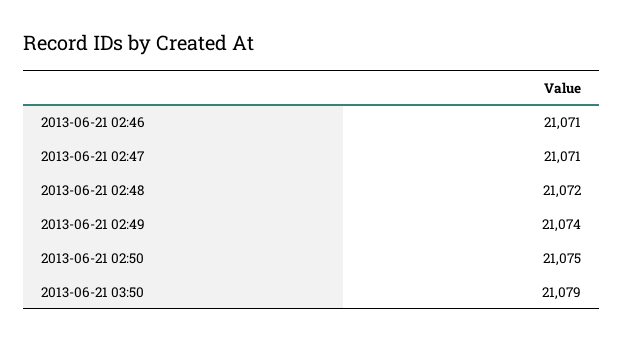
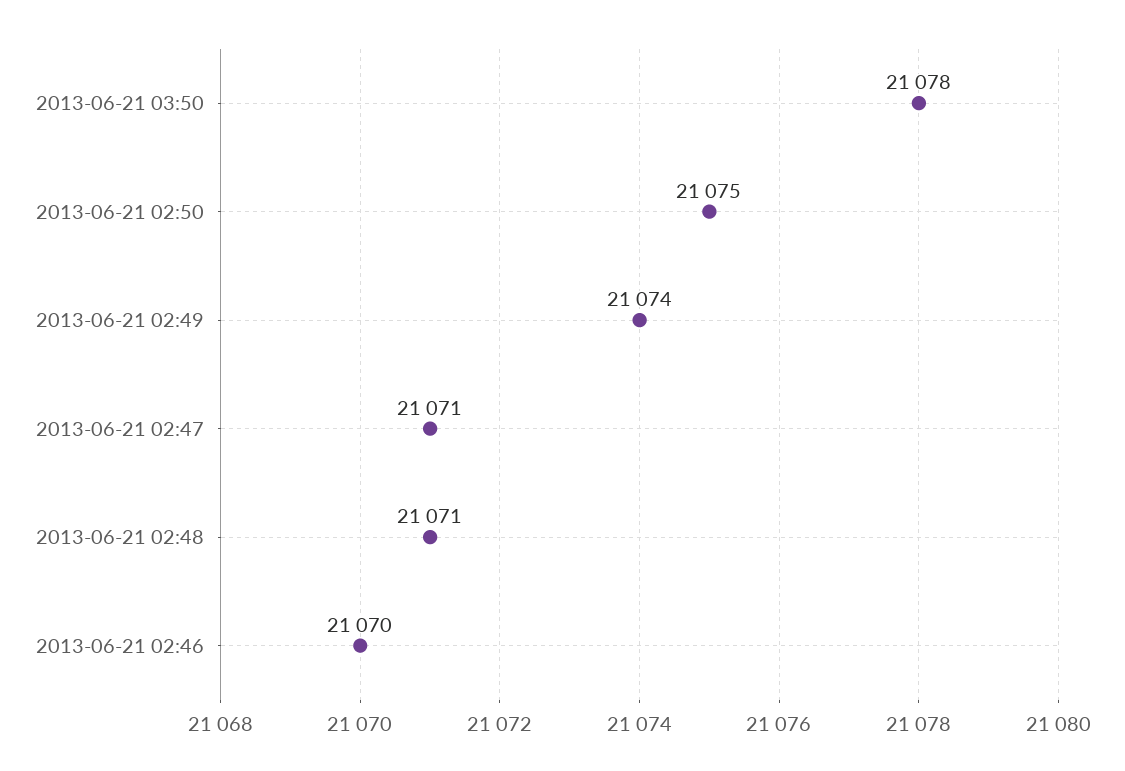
2013-06-21 02:46: 21071 -> 21070
2013-06-21 02:48: 21072 -> 21071
2013-06-21 03:50: 21079 -> 21078

